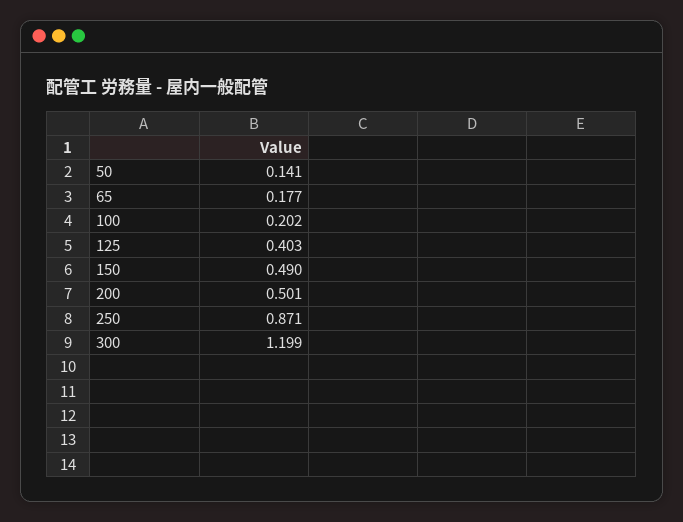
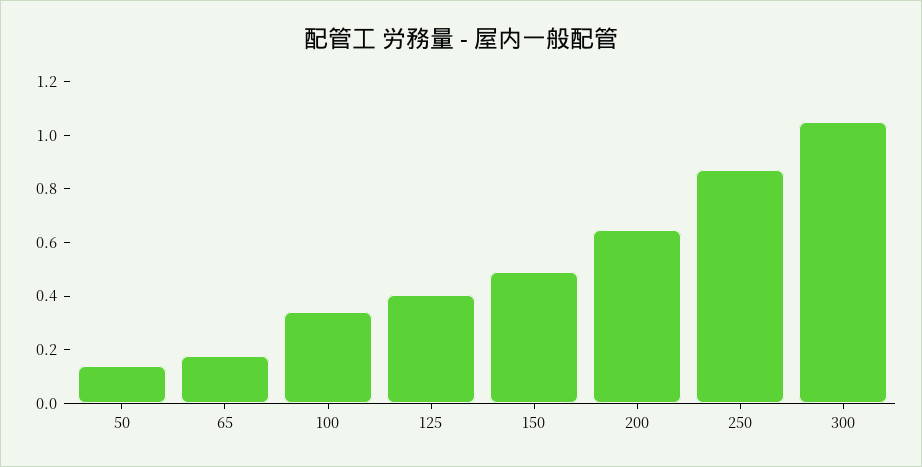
100: 0.202 -> 0.35
200: 0.501 -> 0.65
300: 1.199 -> 1.05

